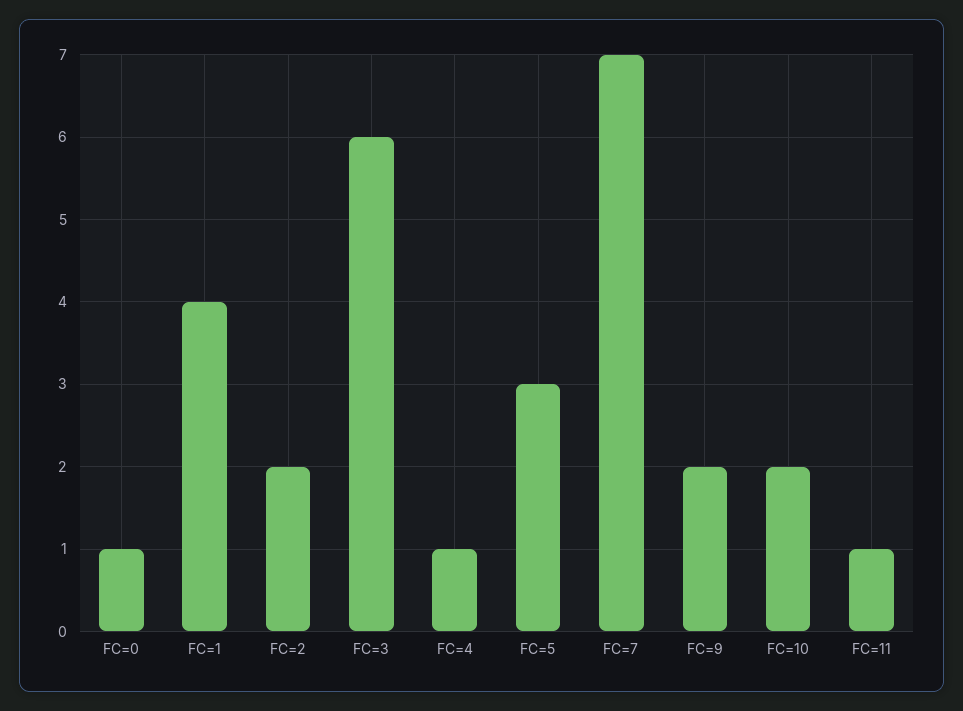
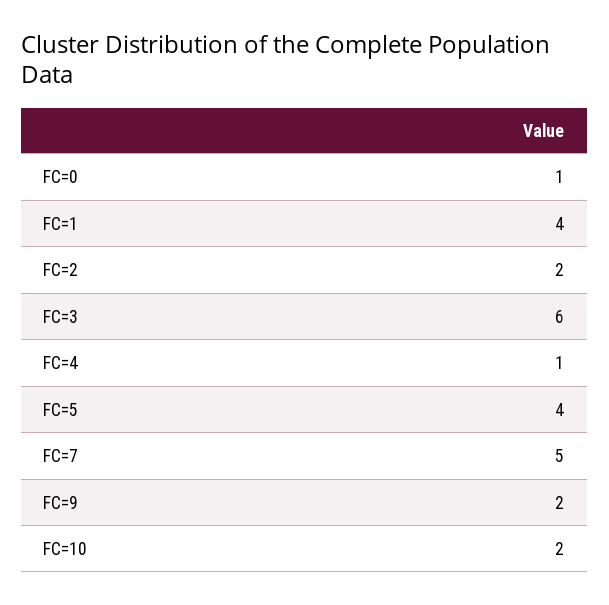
FC=5: 3 -> 4
FC=7: 7 -> 5
FC=11: 1 -> none

